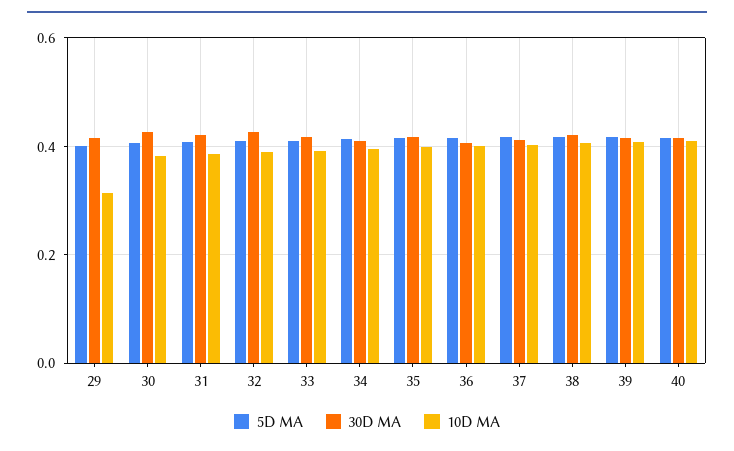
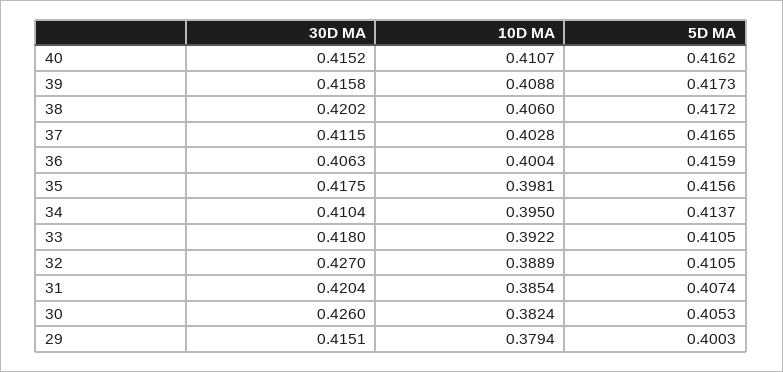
10D MA, 29: 0.32 -> 0.3794

